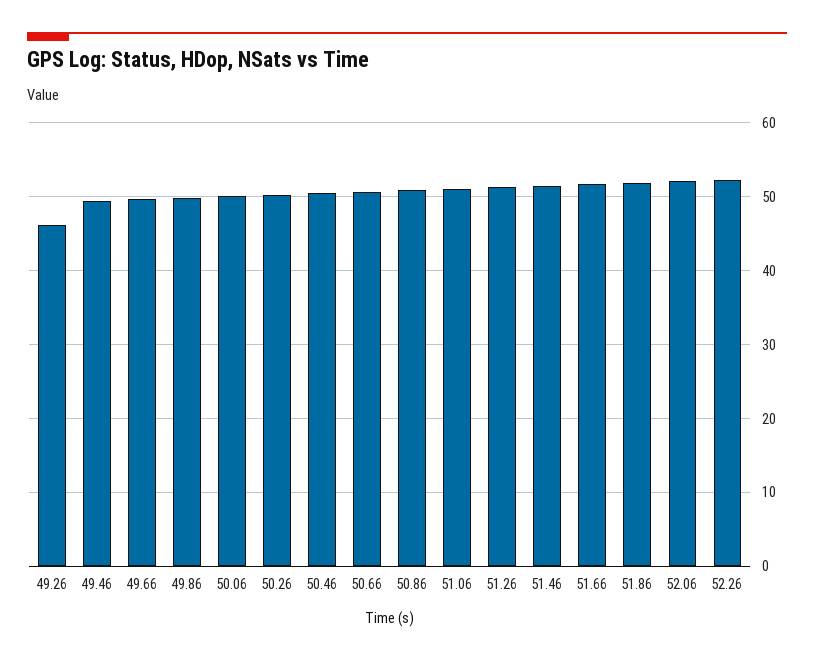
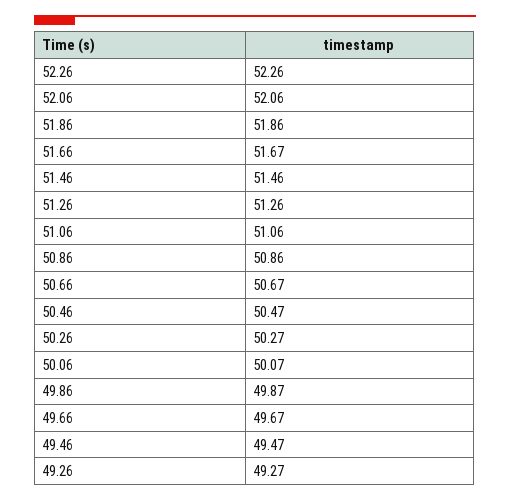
49.26: 46 -> 49.27

